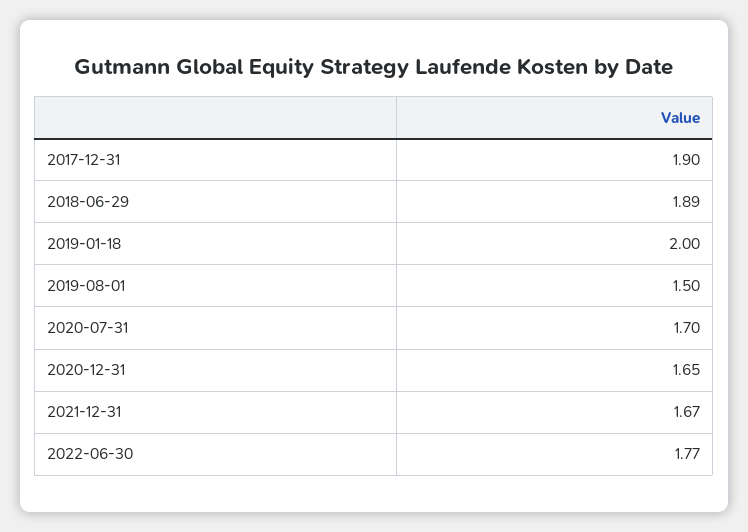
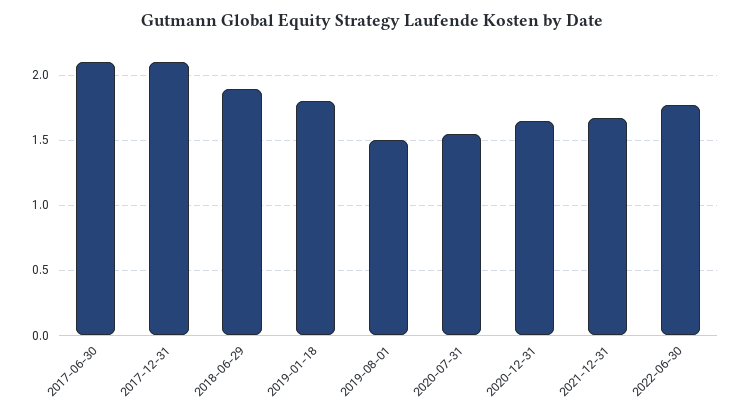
2017-12-31: 1.9 -> 2.1
2019-01-18: 2 -> 1.8
2020-07-31: 1.7 -> 1.55
2017-06-30: none -> 2.1

